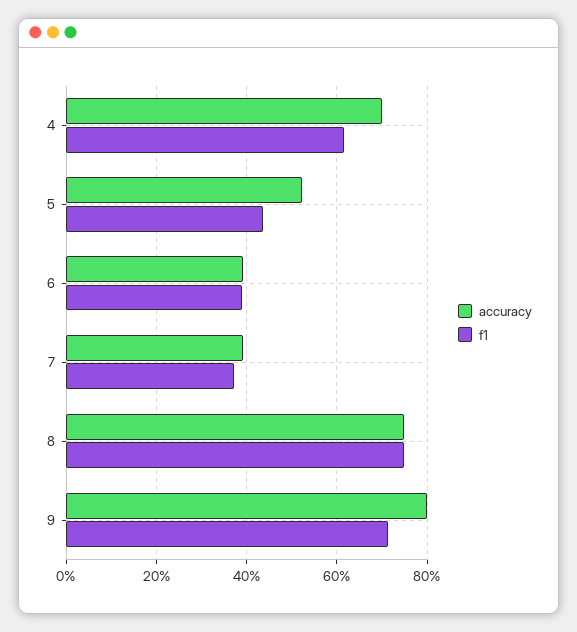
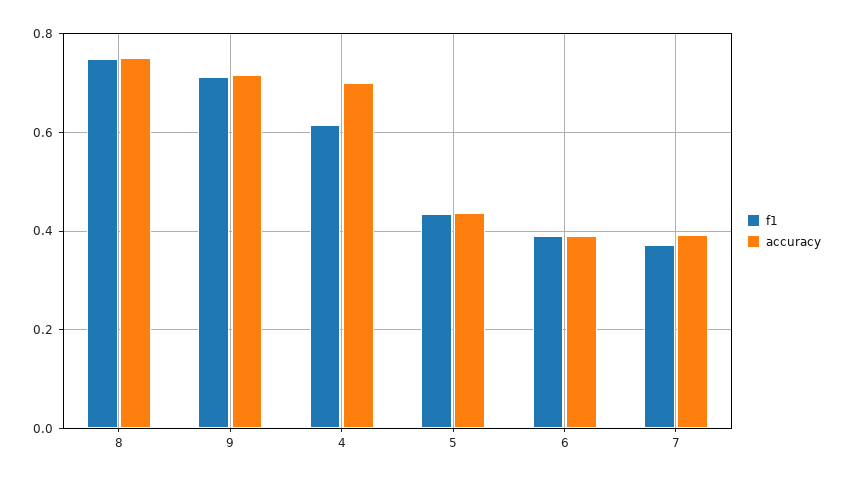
accuracy, 5: 0.52 -> 0.44
accuracy, 9: 0.8 -> 0.72

